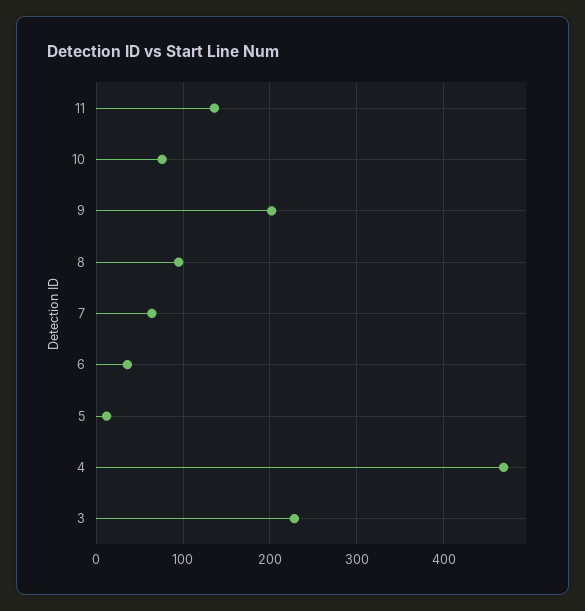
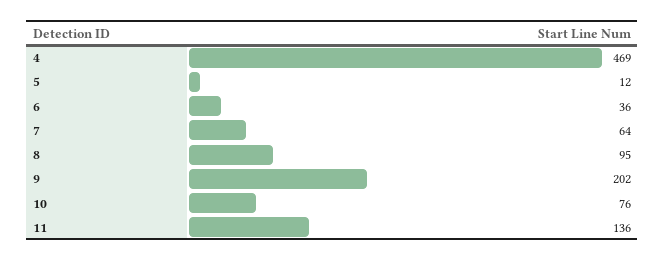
3: 230 -> none

